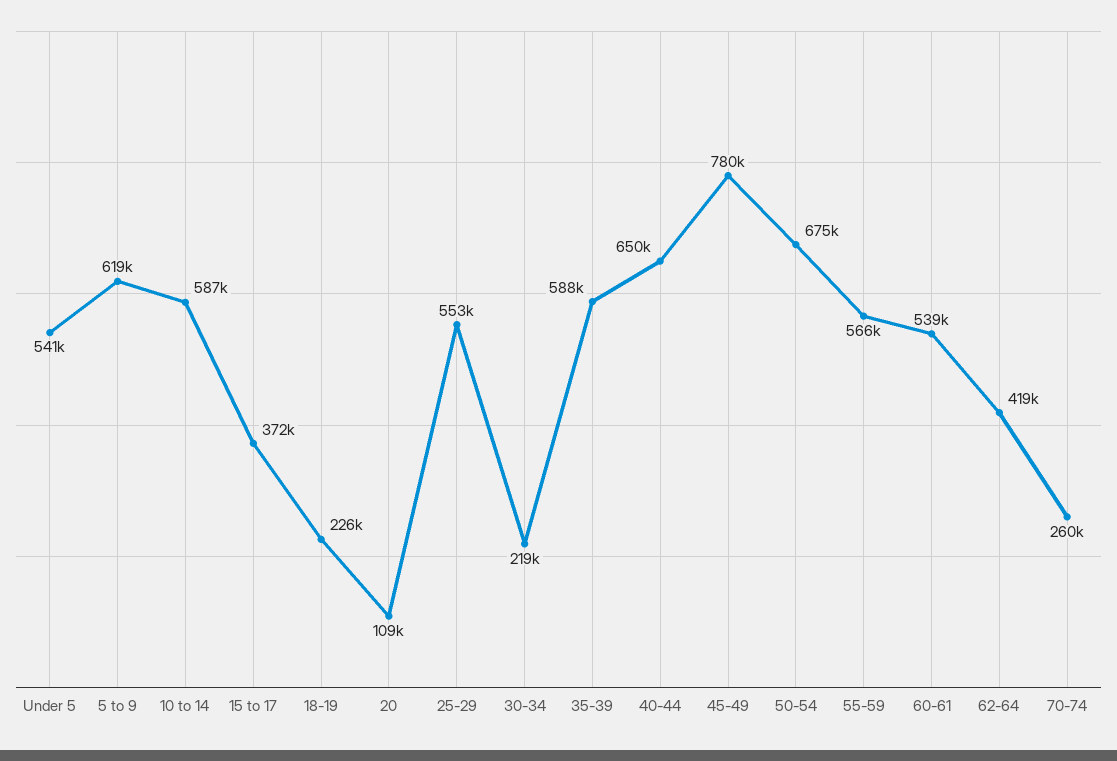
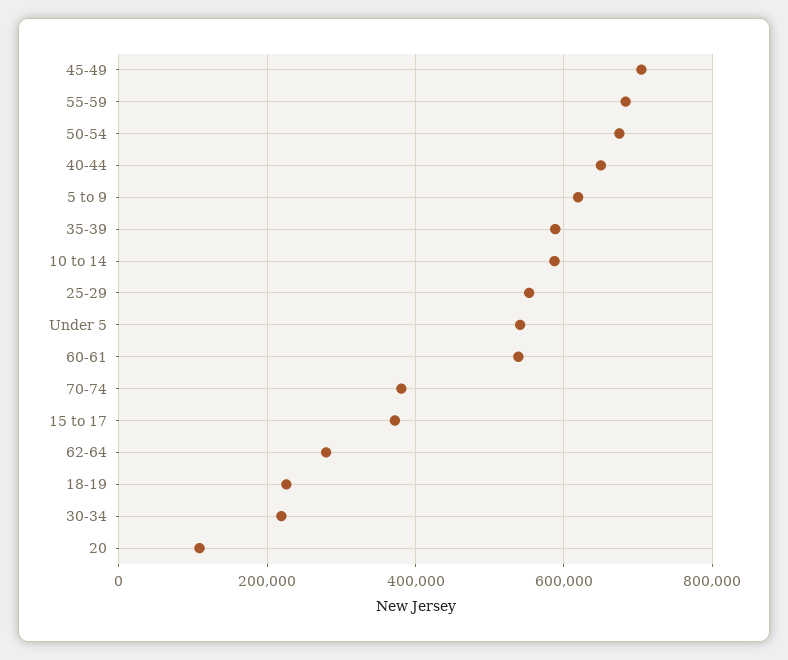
45-49: 780000 -> 700000
55-59: 566000 -> 680000
62-64: 419000 -> 280000
70-74: 260000 -> 380000

